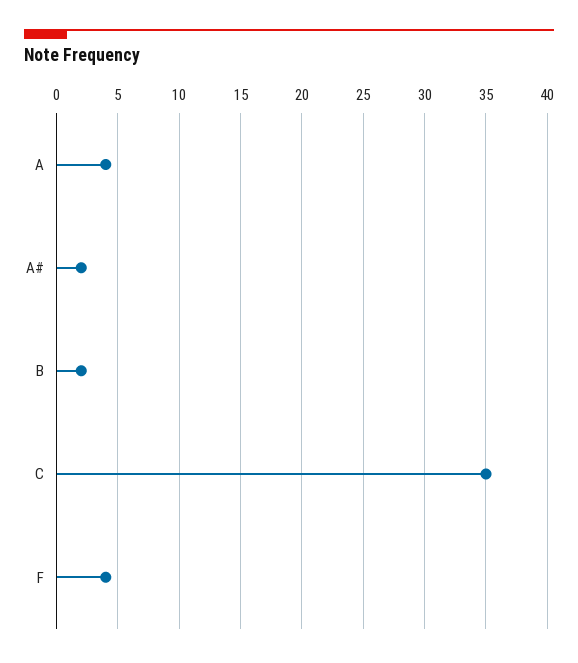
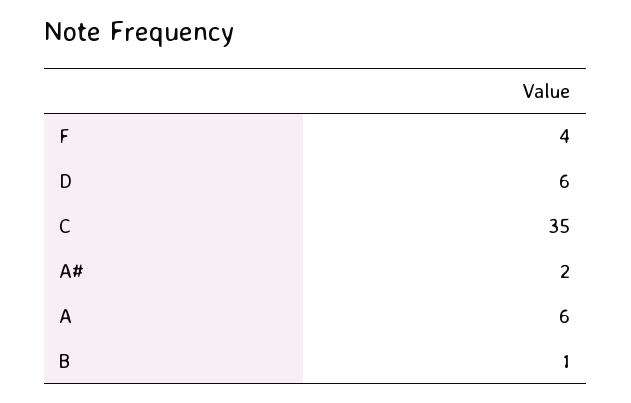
A: 4 -> 6
B: 2 -> 1
D: none -> 6

